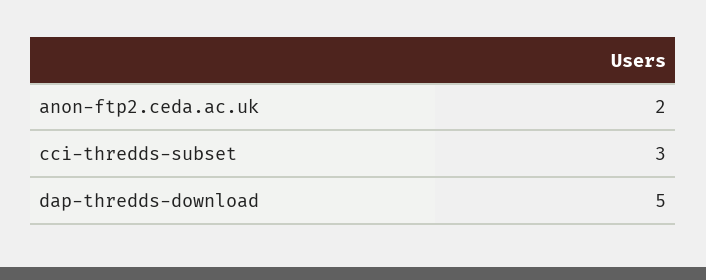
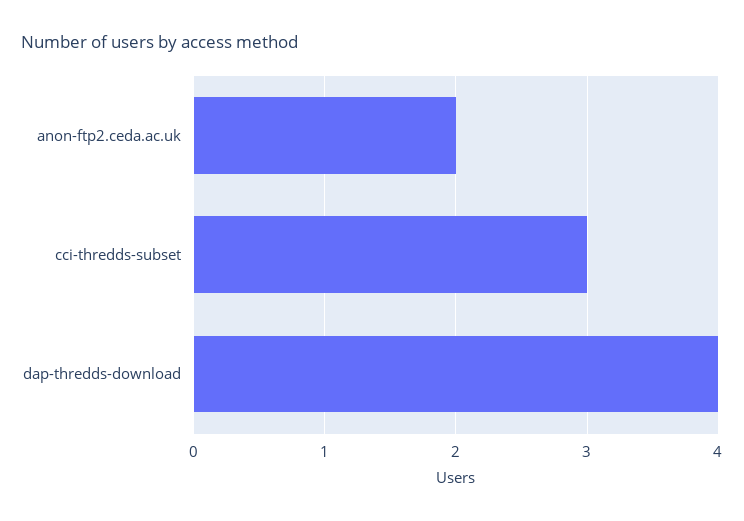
dap-thredds-download: 5 -> 4

